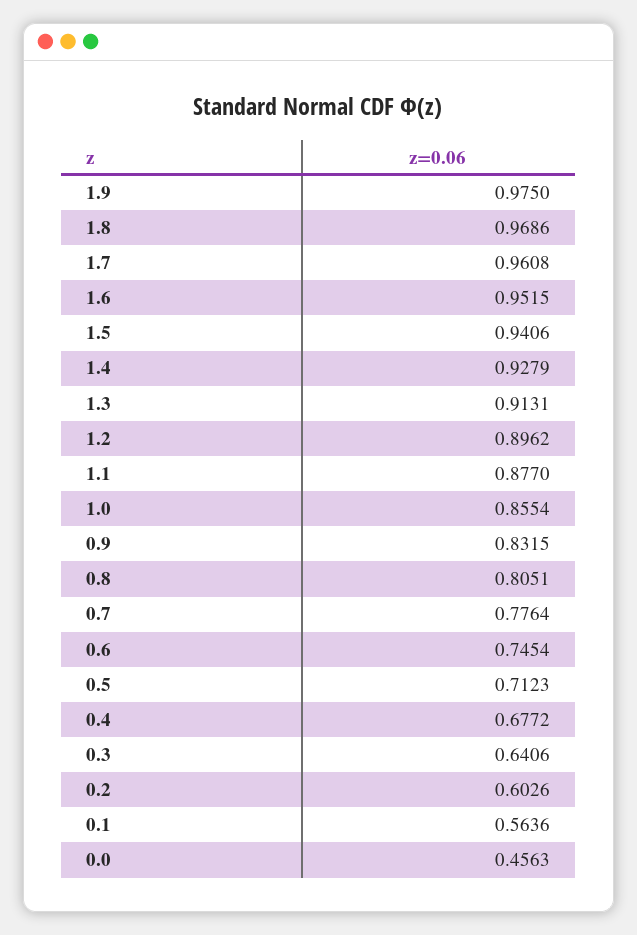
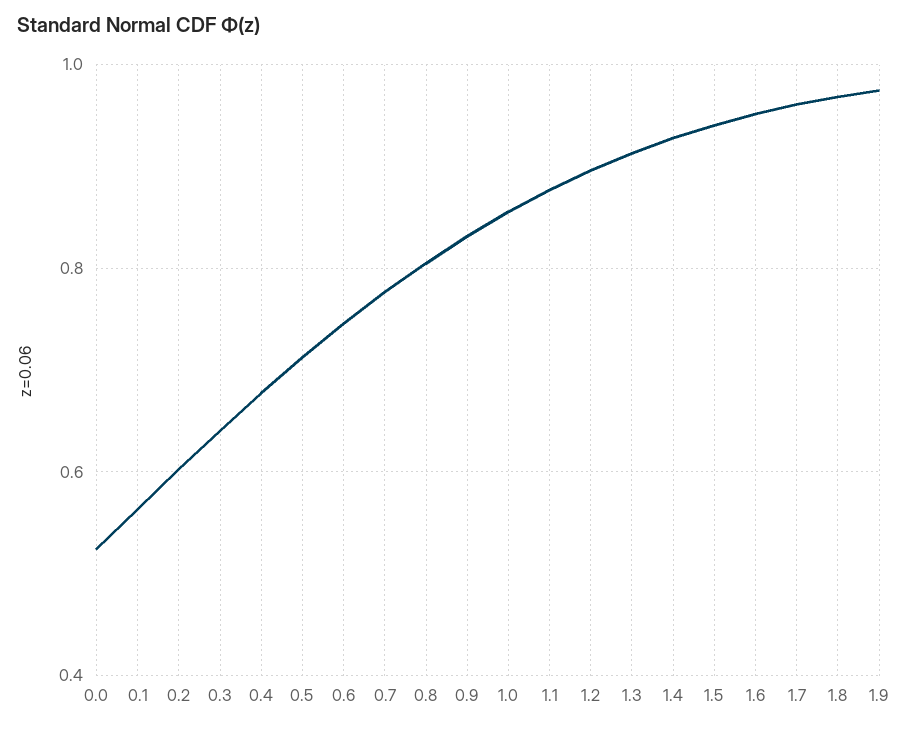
0.0: 0.4563 -> 0.52

